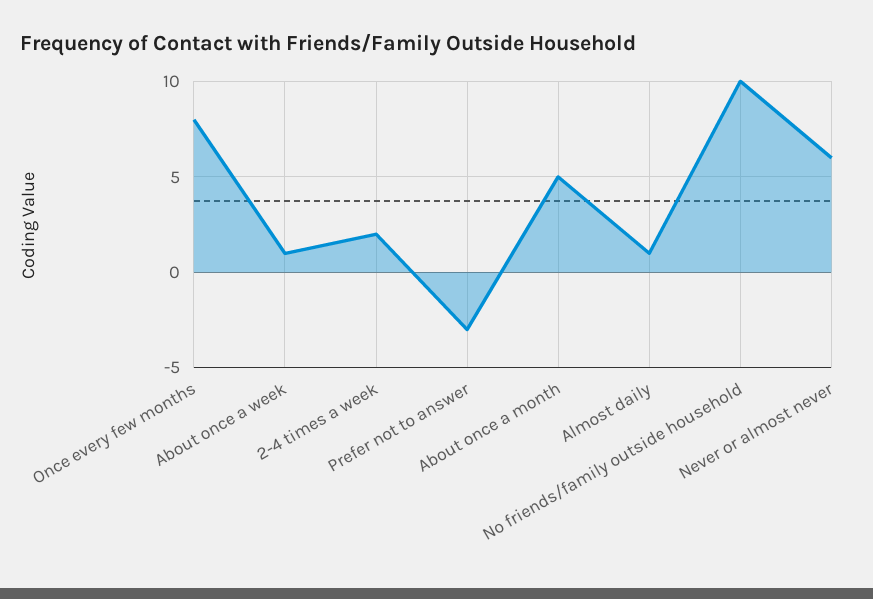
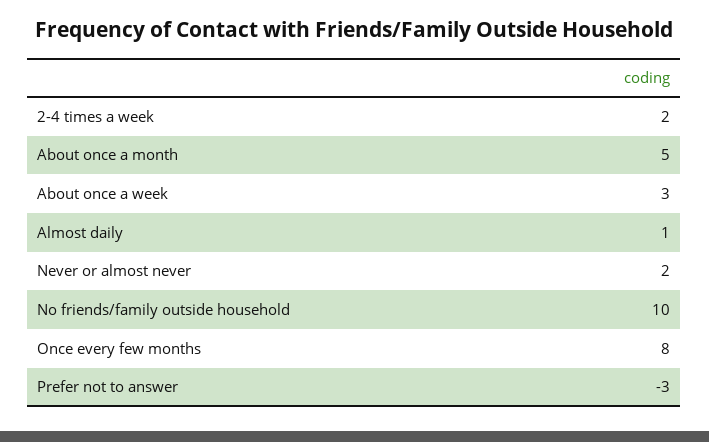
About once a week: 1 -> 3
Never or almost never: 6 -> 2

